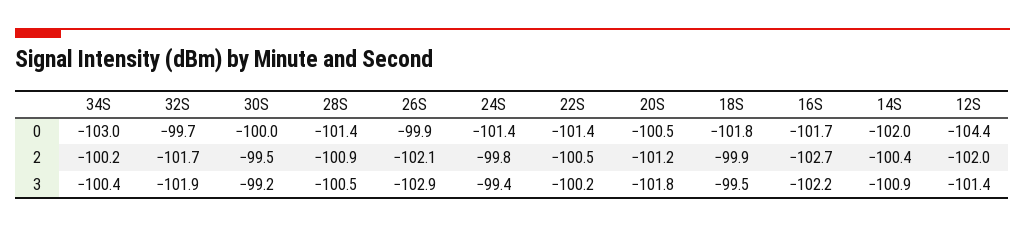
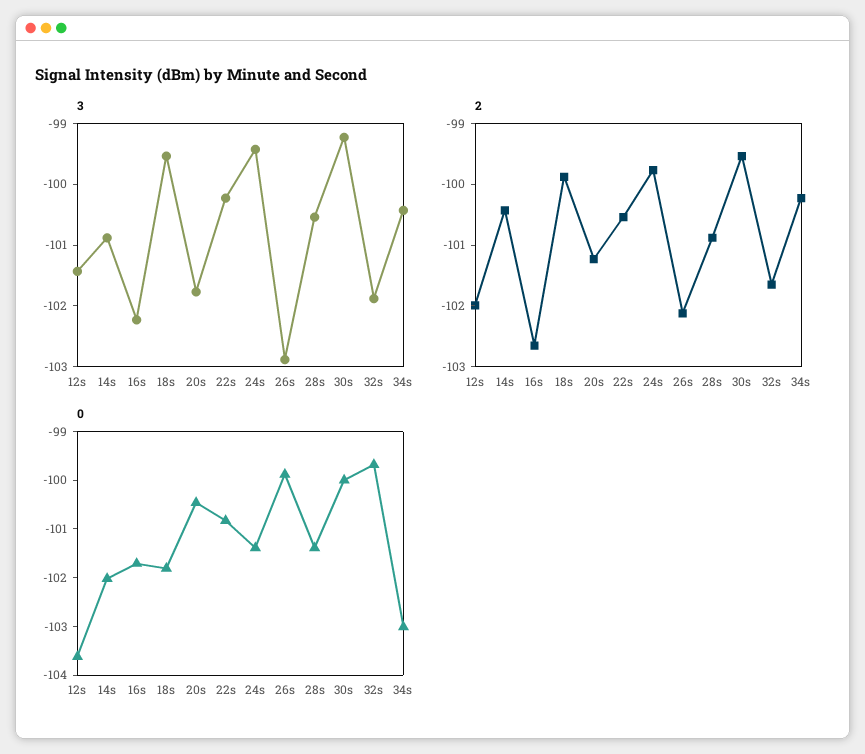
0, 22S: -101.4 -> -100.8
0, 12S: -104.4 -> -103.6

